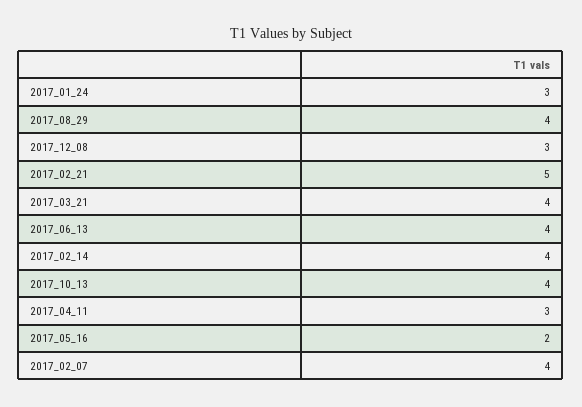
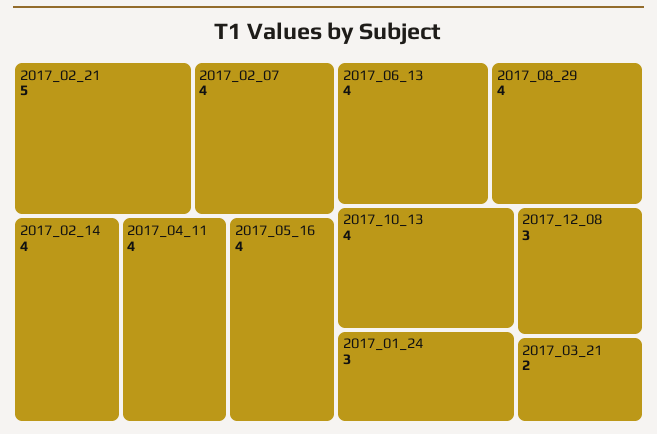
2017_03_21: 4 -> 2
2017_04_11: 3 -> 4
2017_05_16: 2 -> 4

